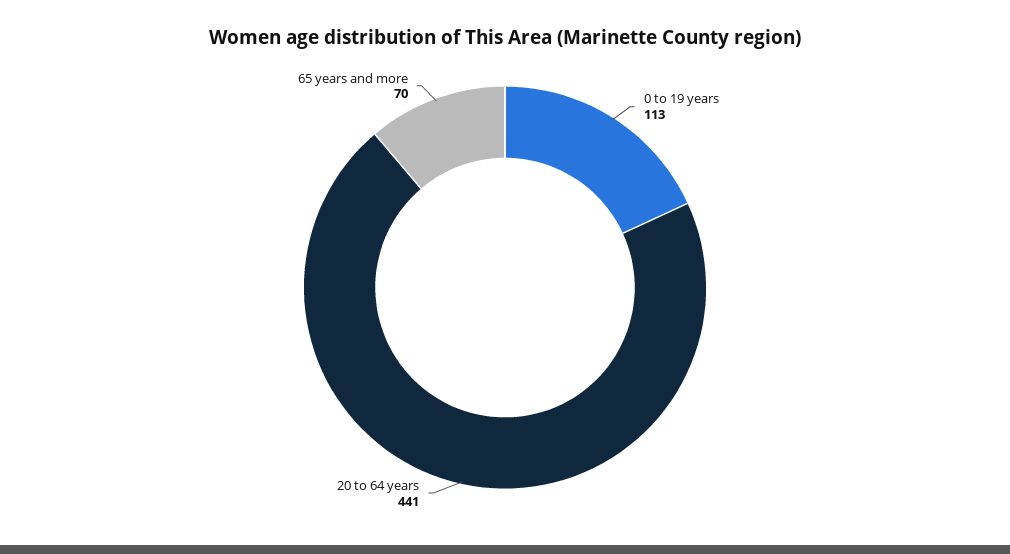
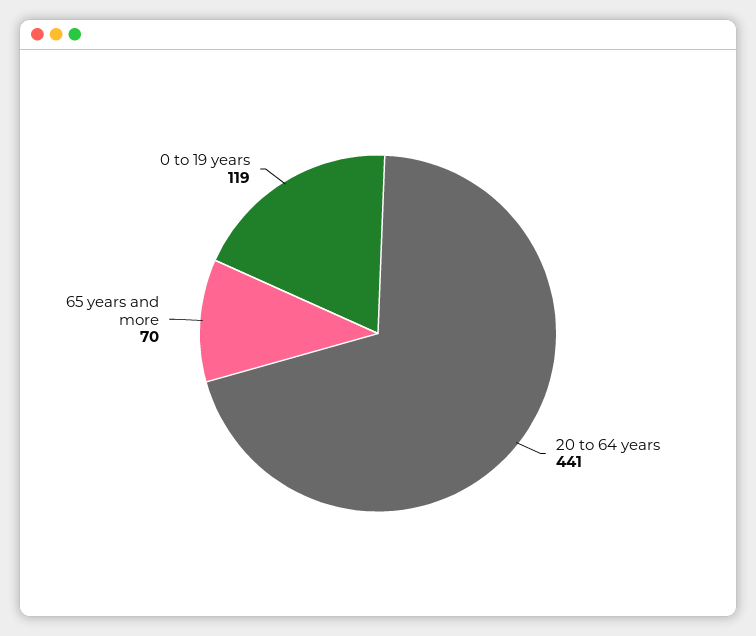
0 to 19 years: 113 -> 119

